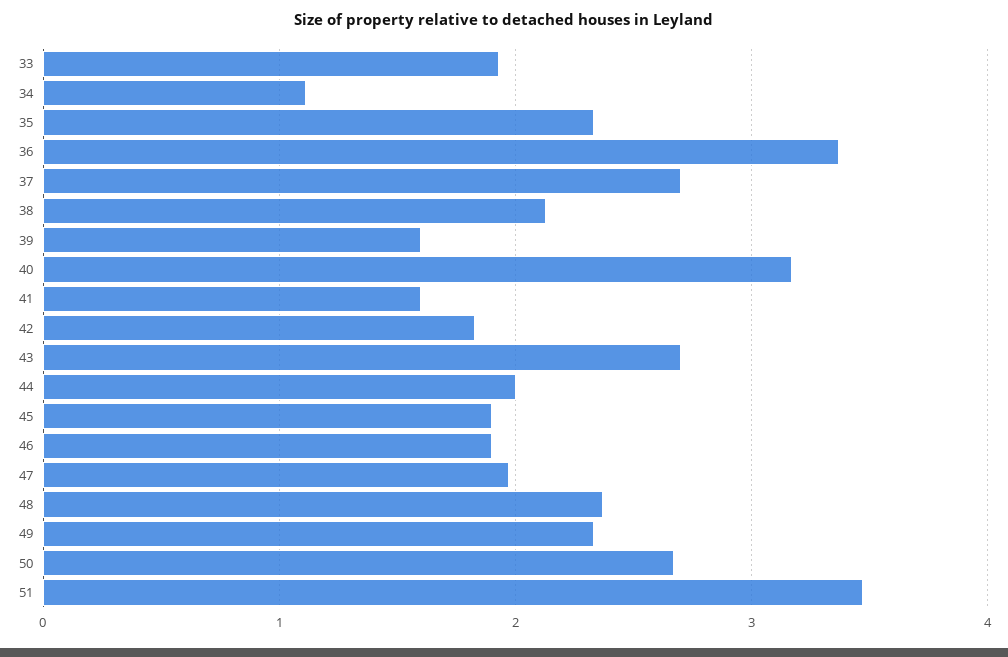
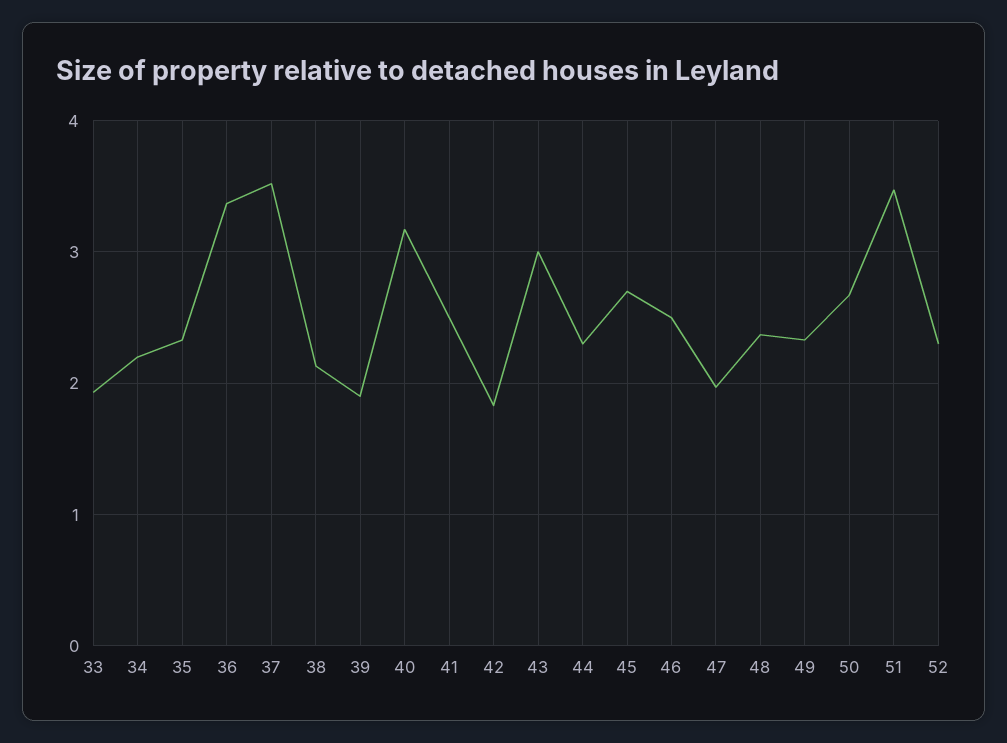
34: 1.1 -> 2.2
37: 2.7 -> 3.5
39: 1.6 -> 1.9
41: 1.6 -> 2.5
43: 2.7 -> 3
44: 2 -> 2.3
45: 1.9 -> 2.7
46: 1.9 -> 2.5
52: none -> 2.3

